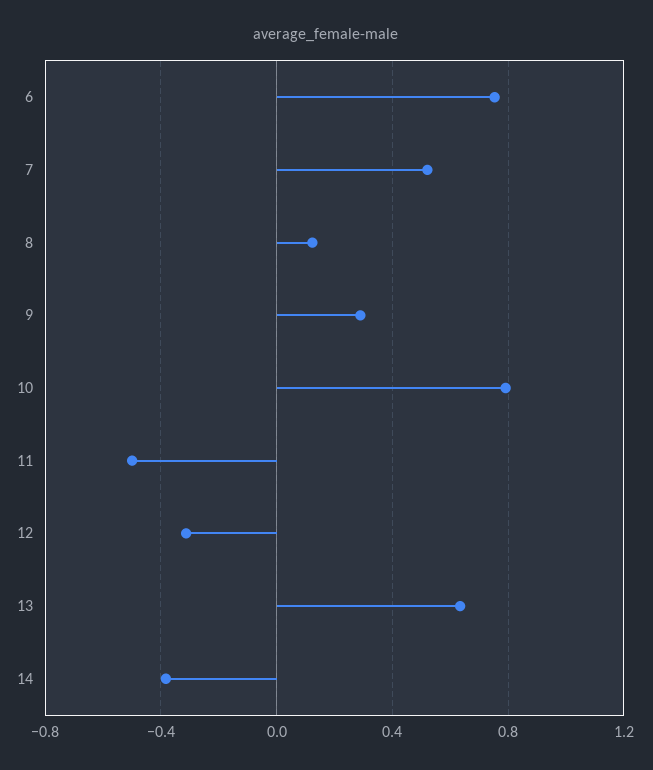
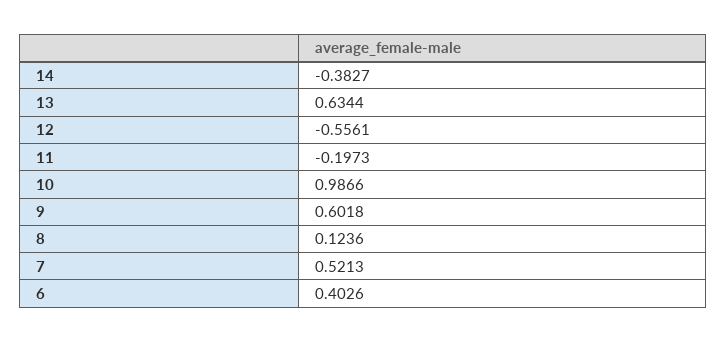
6: 0.75 -> 0.4026
9: 0.3 -> 0.6018
10: 0.8 -> 0.9866
11: -0.5 -> -0.1973
12: -0.3 -> -0.5561

